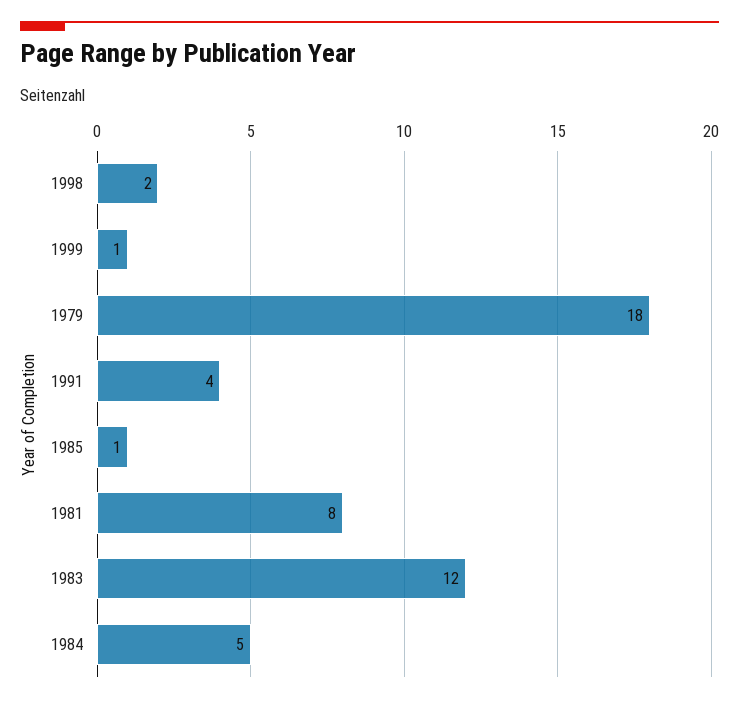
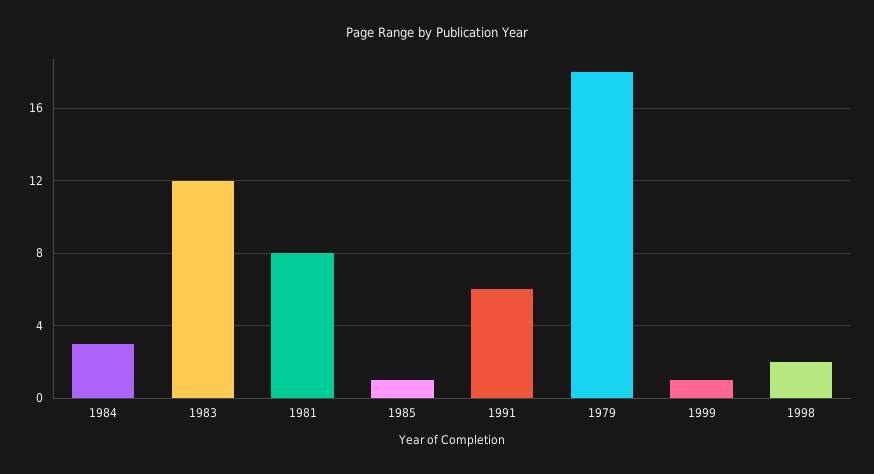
1991: 4 -> 6
1984: 5 -> 3

